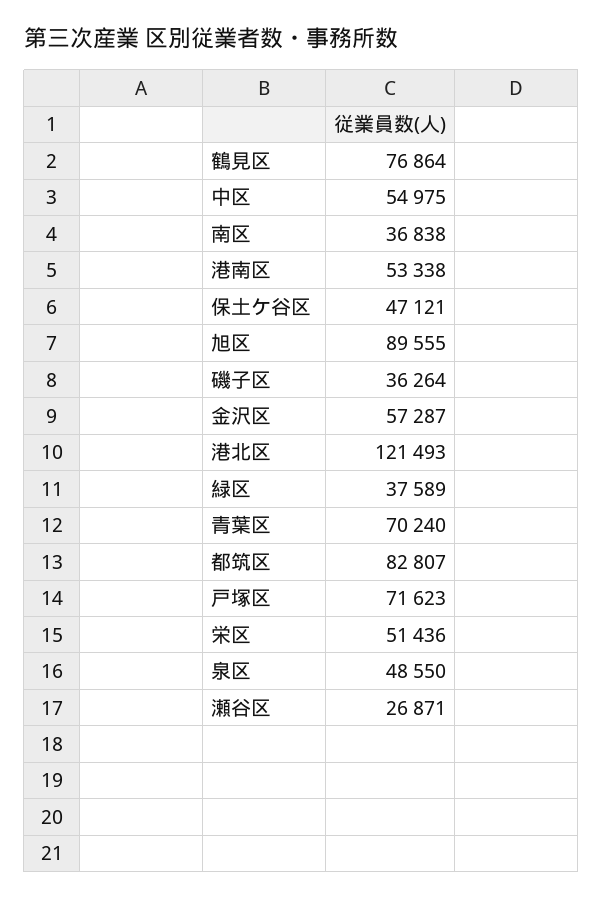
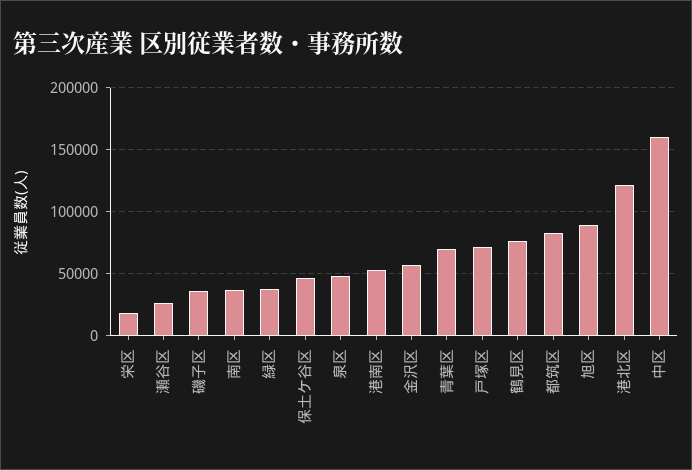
中区: 54975 -> 160000
栄区: 51436 -> 20000

